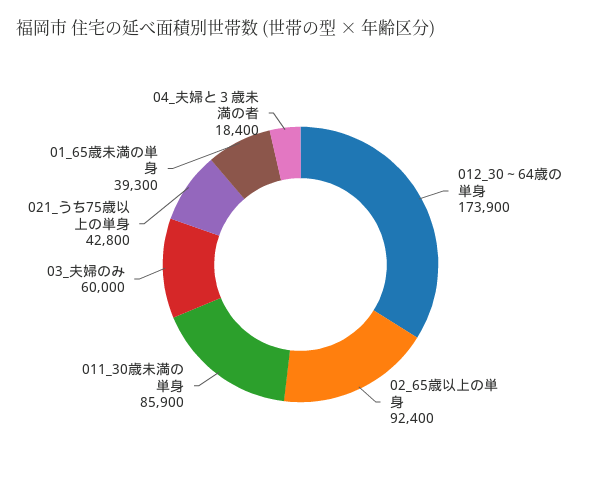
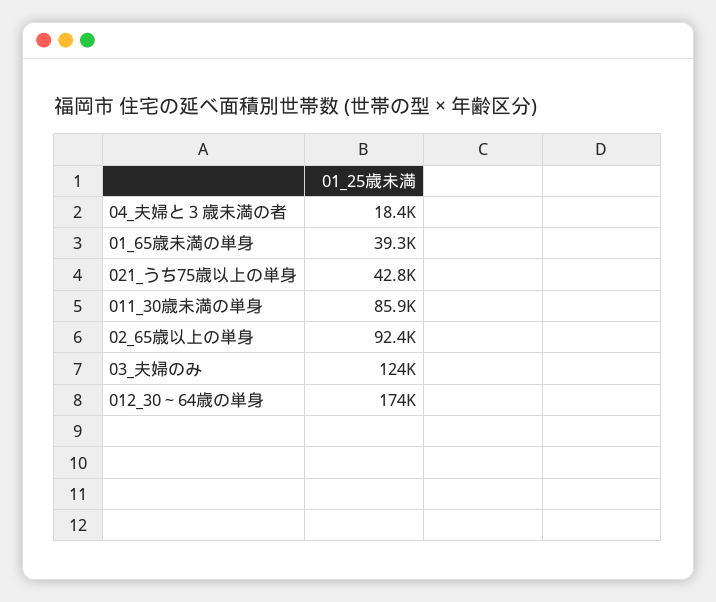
03_夫婦のみ: 60000 -> 124000

